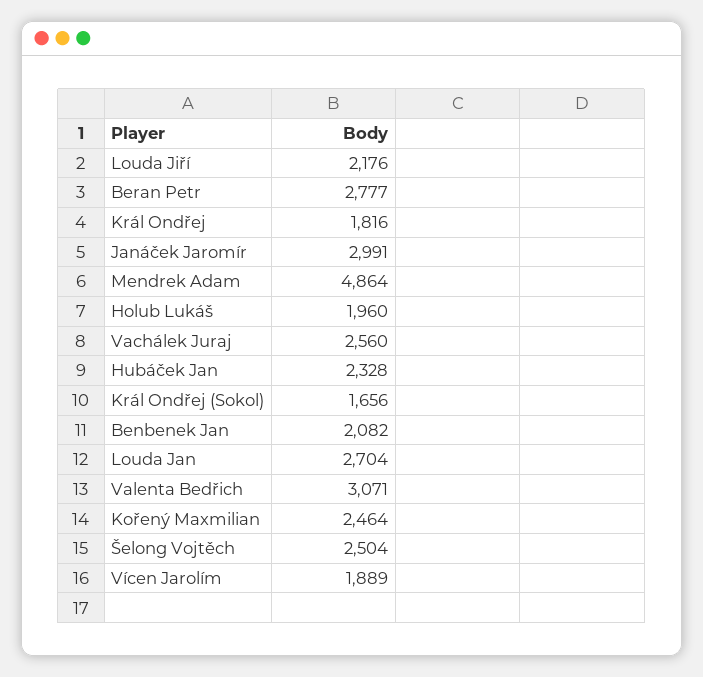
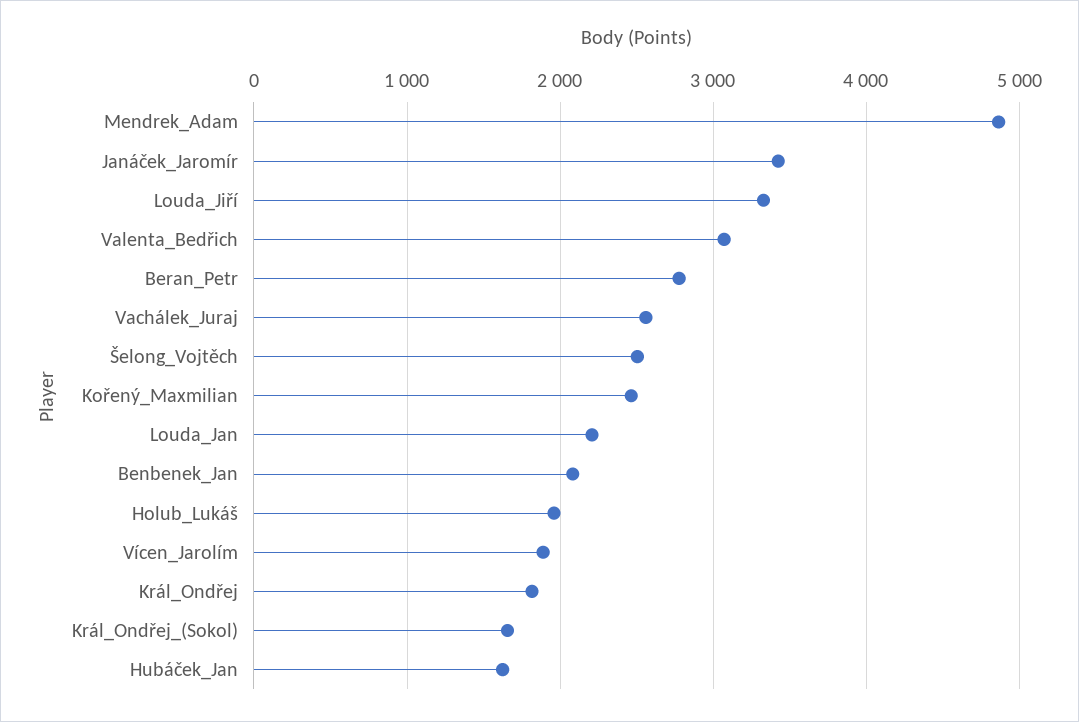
Louda Jiří: 2176 -> 3300
Janáček Jaromír: 2991 -> 3400
Hubáček Jan: 2328 -> 1600
Louda Jan: 2704 -> 2200

